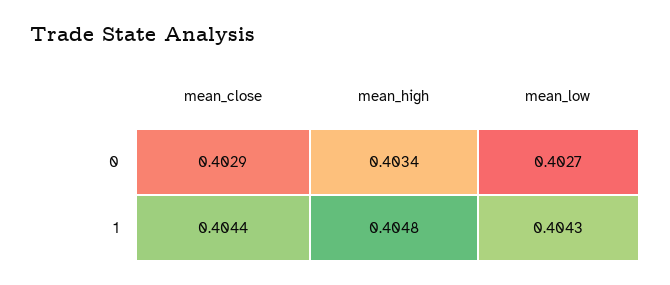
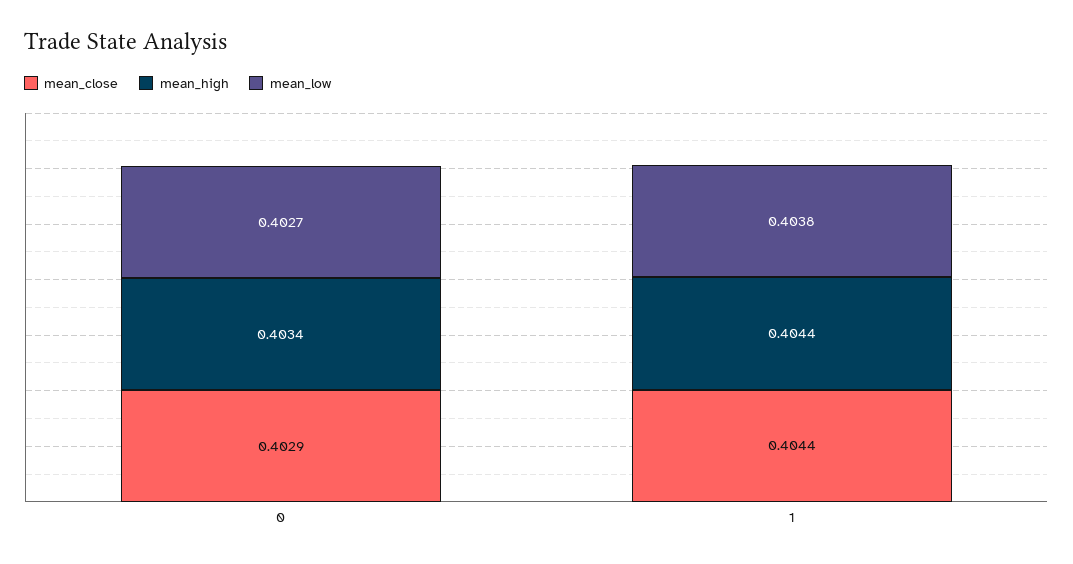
mean_high, 1: 0.4048 -> 0.4044
mean_low, 1: 0.4043 -> 0.4038

